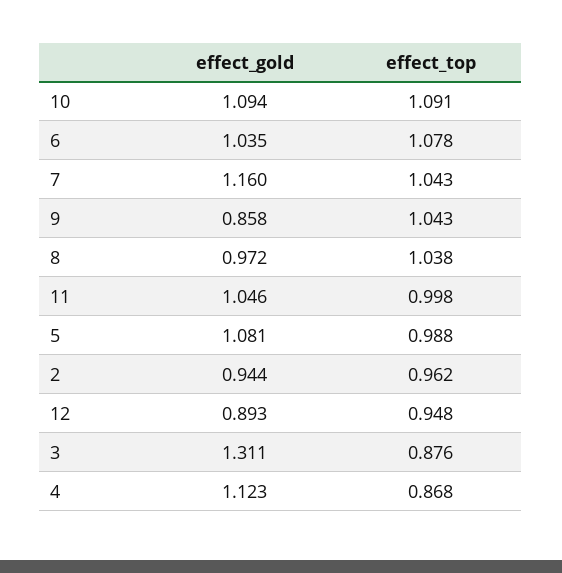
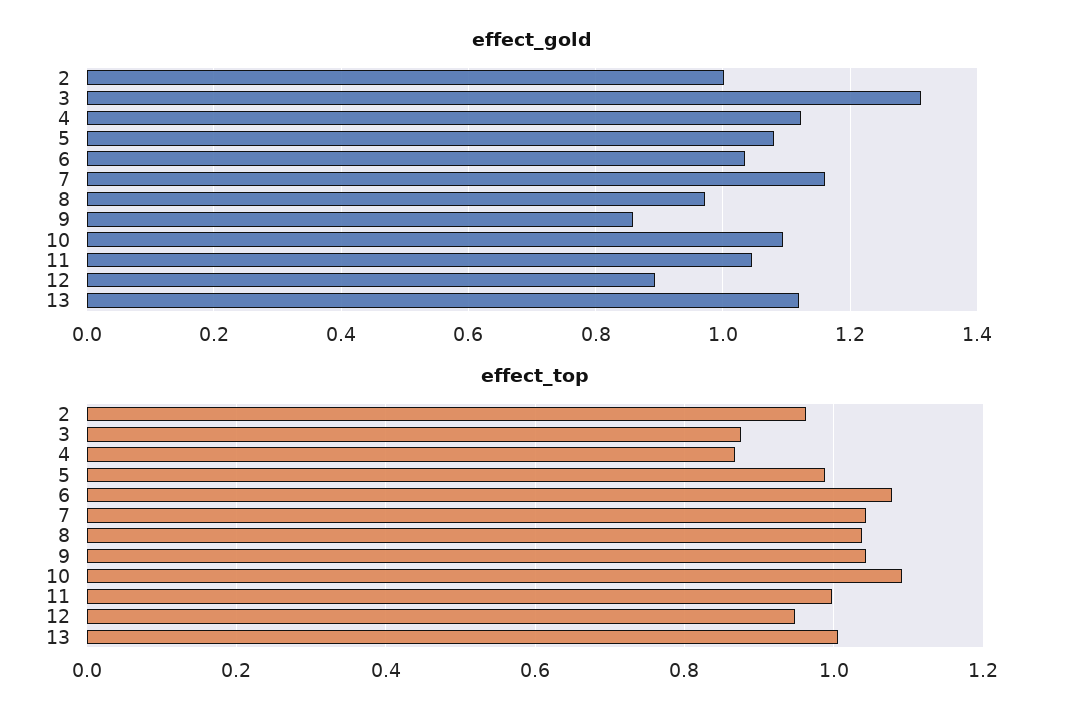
effect_gold, 2: 0.944 -> 1
effect_gold, 13: none -> 1.12
effect_top, 13: none -> 1

